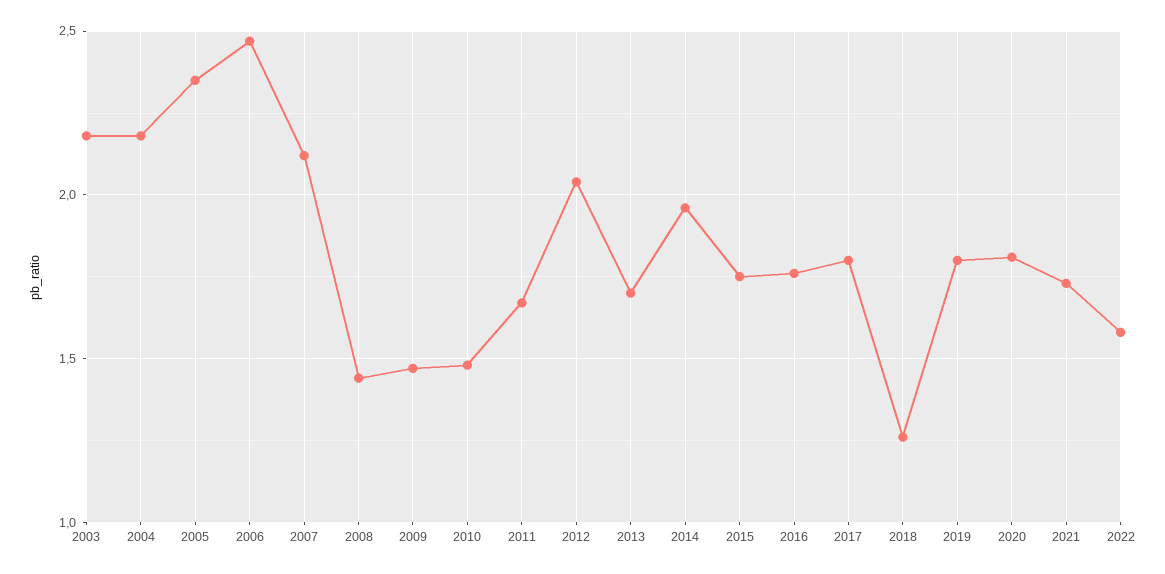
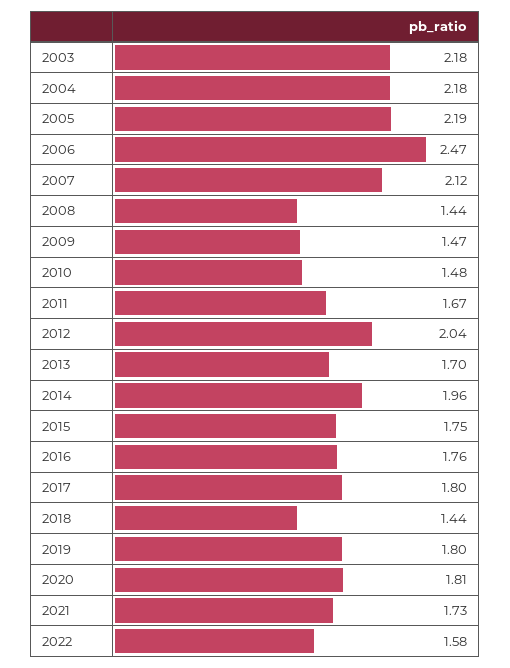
2005: 2.35 -> 2.19
2018: 1.25 -> 1.44

